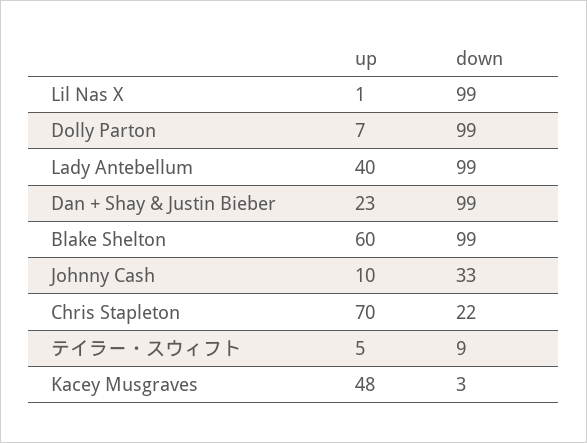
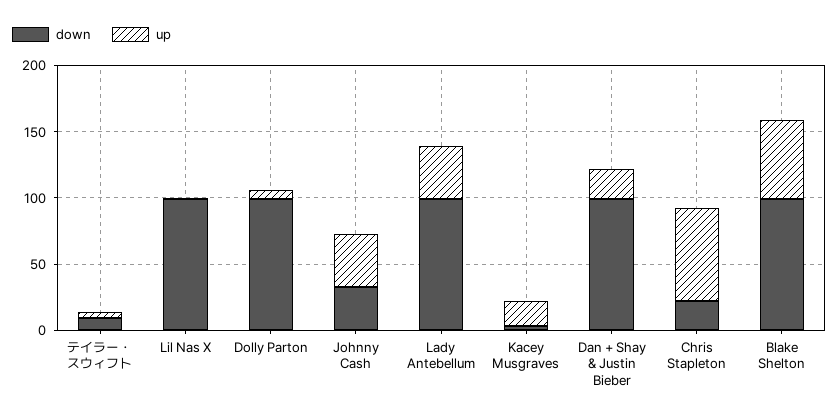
up, Johnny Cash: 10 -> 40
up, Kacey Musgraves: 48 -> 20

